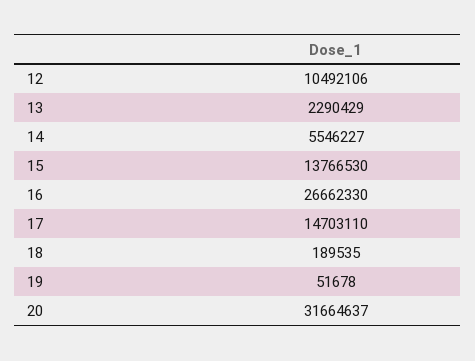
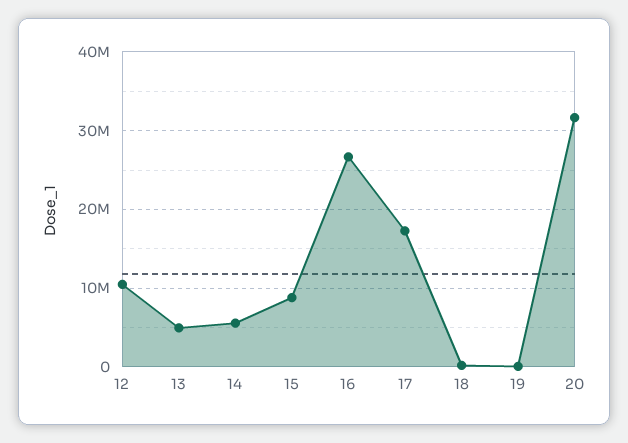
13: 2290429 -> 5000000
15: 13766530 -> 9000000
17: 14703110 -> 17000000

